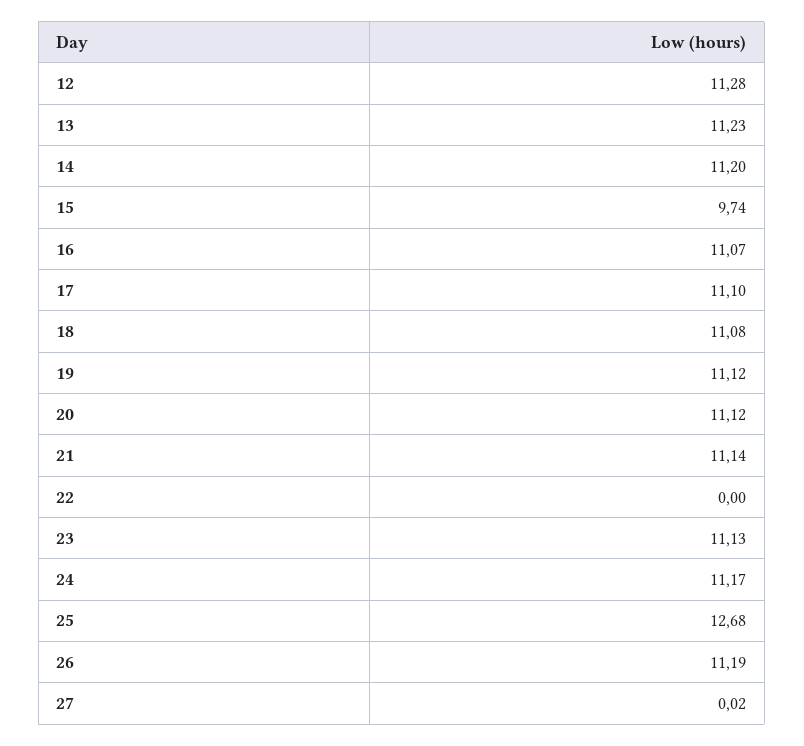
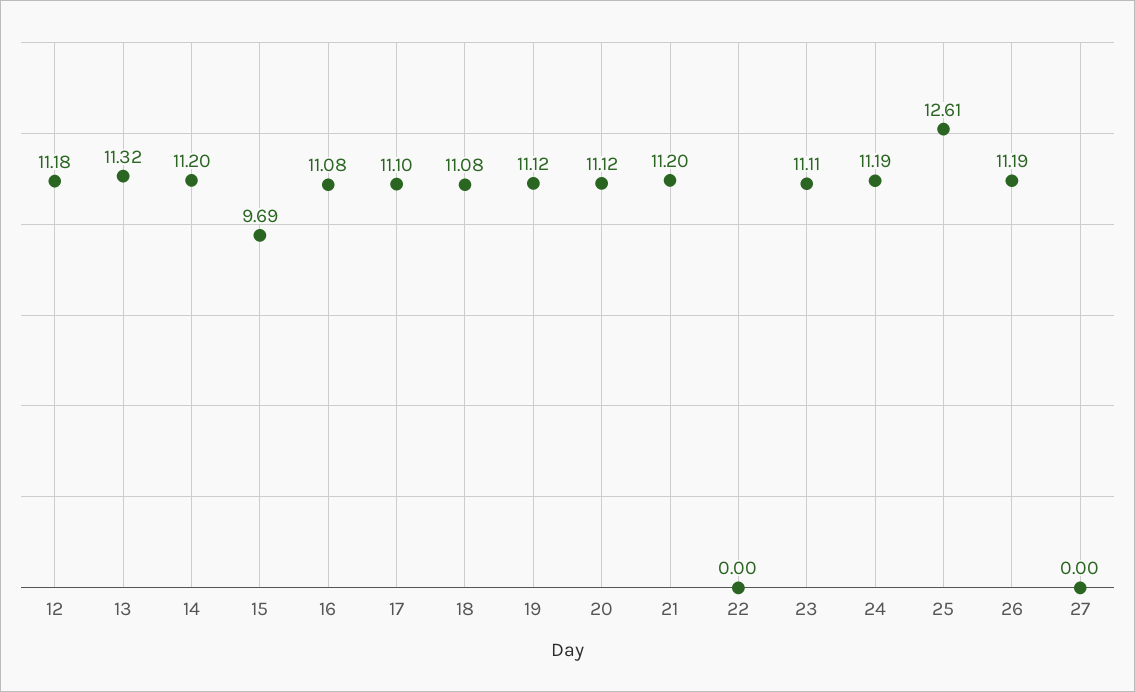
12: 11.28 -> 11.18
13: 11.23 -> 11.32
15: 9.74 -> 9.69
16: 11.07 -> 11.08
21: 11.14 -> 11.2
23: 11.13 -> 11.11
24: 11.17 -> 11.19
25: 12.68 -> 12.61
27: 0.02 -> 0

